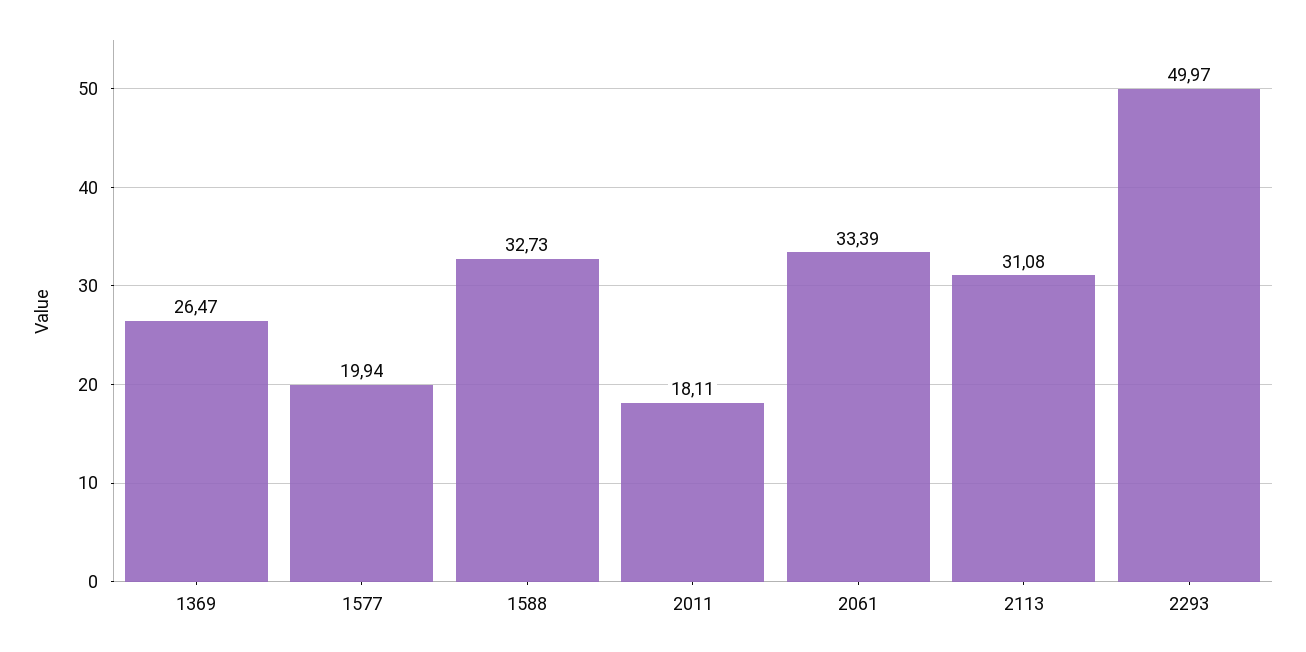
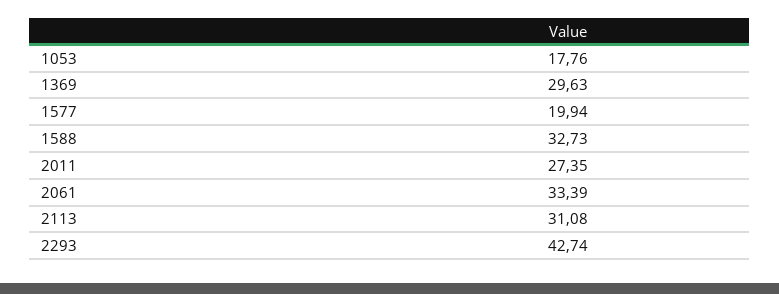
1369: 26.47 -> 29.63
2011: 18.11 -> 27.35
2293: 49.97 -> 42.74
1053: none -> 17.76

